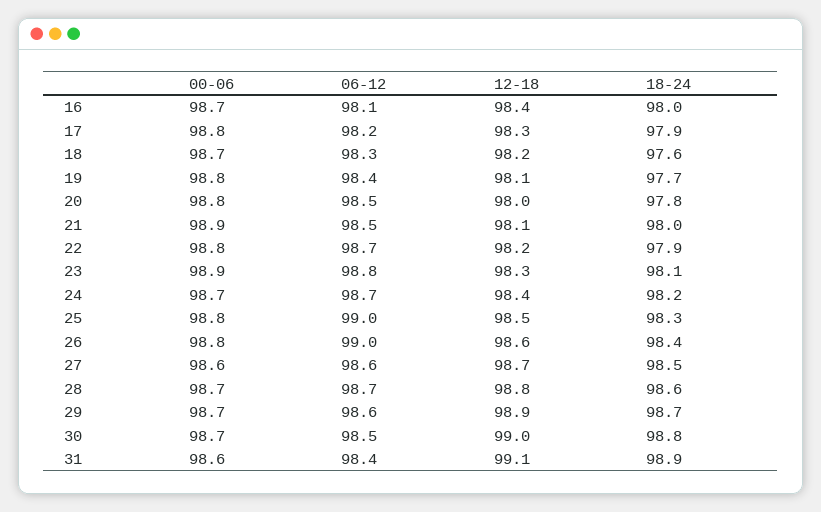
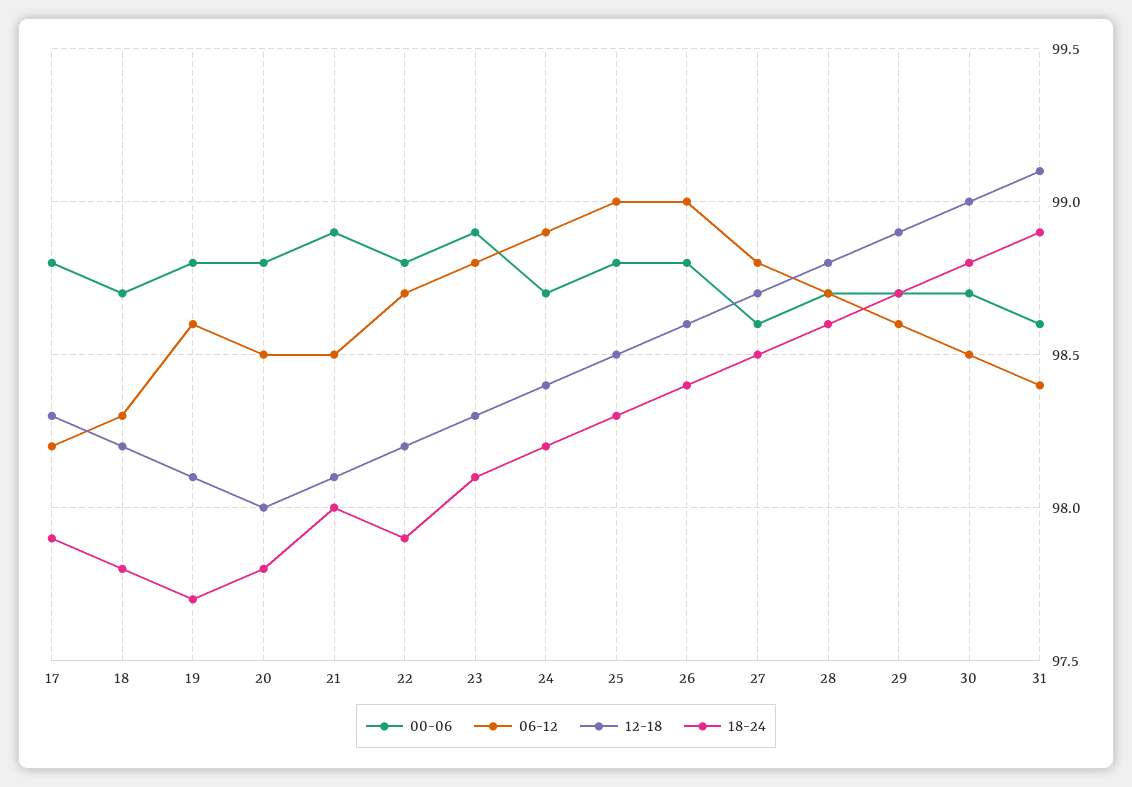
00-06, 16: 98.7 -> none
06-12, 16: 98.1 -> none
12-18, 16: 98.4 -> none
18-24, 16: 98 -> none
18-24, 18: 97.6 -> 97.8
06-12, 19: 98.4 -> 98.6
06-12, 24: 98.7 -> 98.9
06-12, 27: 98.6 -> 98.8

